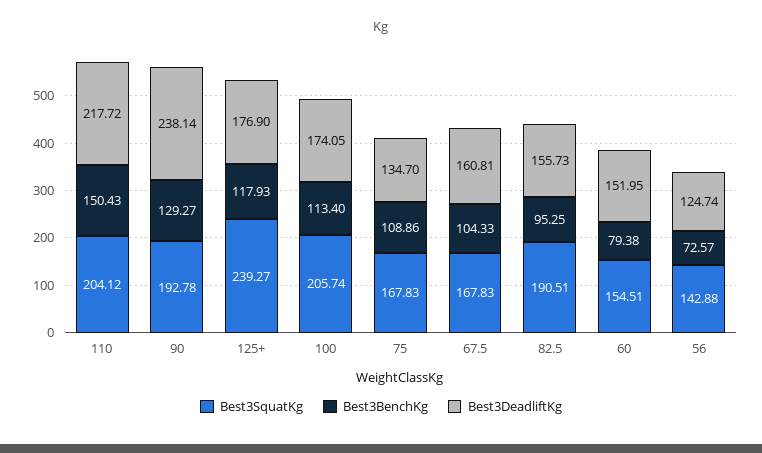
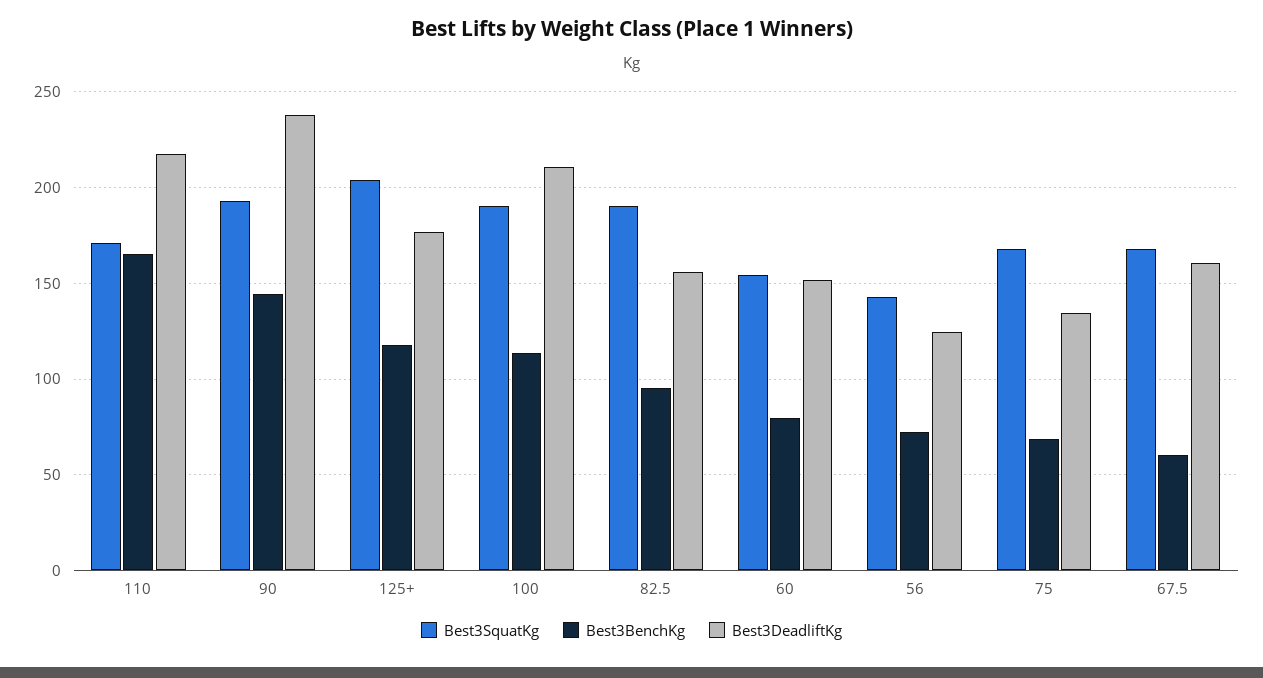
Best3SquatKg, 110: 204.12 -> 170
Best3BenchKg, 110: 150.43 -> 165
Best3BenchKg, 90: 129.27 -> 145
Best3SquatKg, 125+: 239.27 -> 205
Best3SquatKg, 100: 205.74 -> 190
Best3DeadliftKg, 100: 174.05 -> 210
Best3BenchKg, 75: 108.86 -> 70
Best3BenchKg, 67.5: 104.33 -> 60

